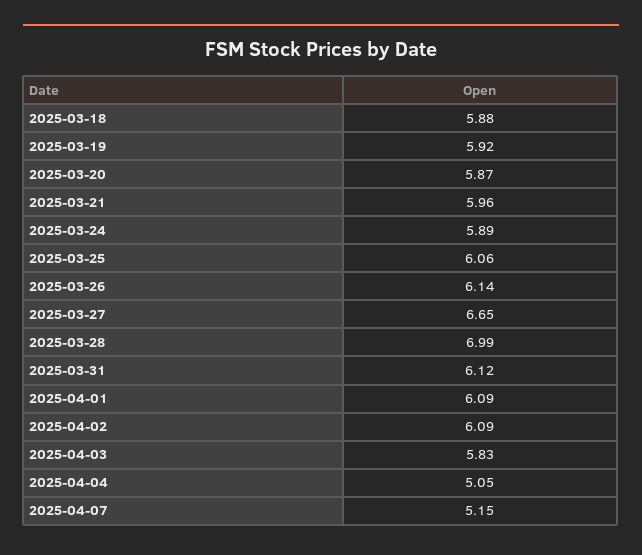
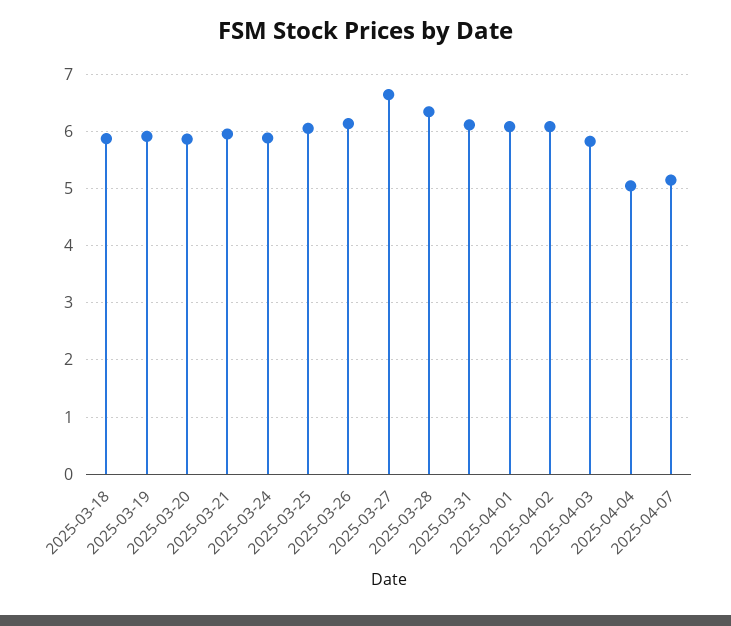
2025-03-28: 6.99 -> 6.4

